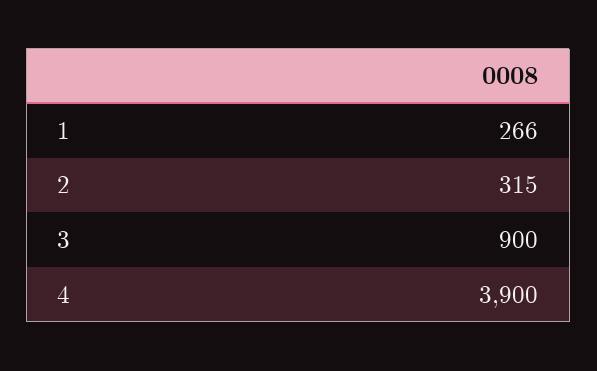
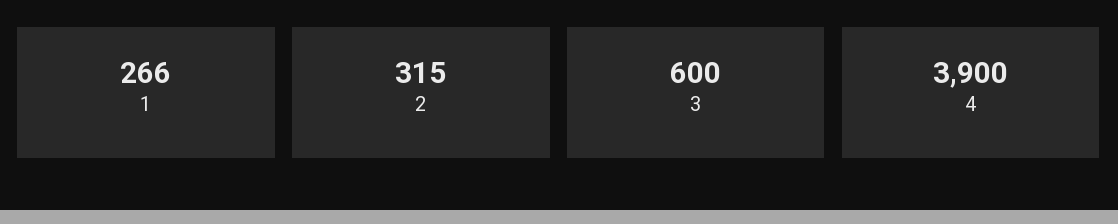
3: 900 -> 600

